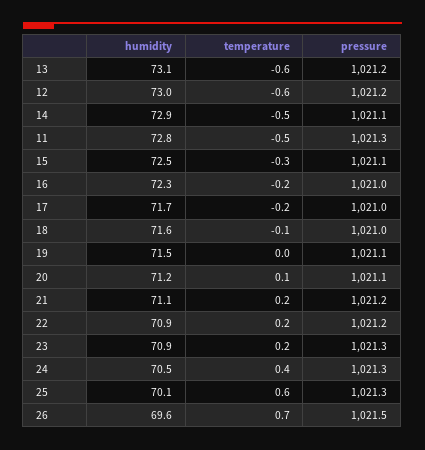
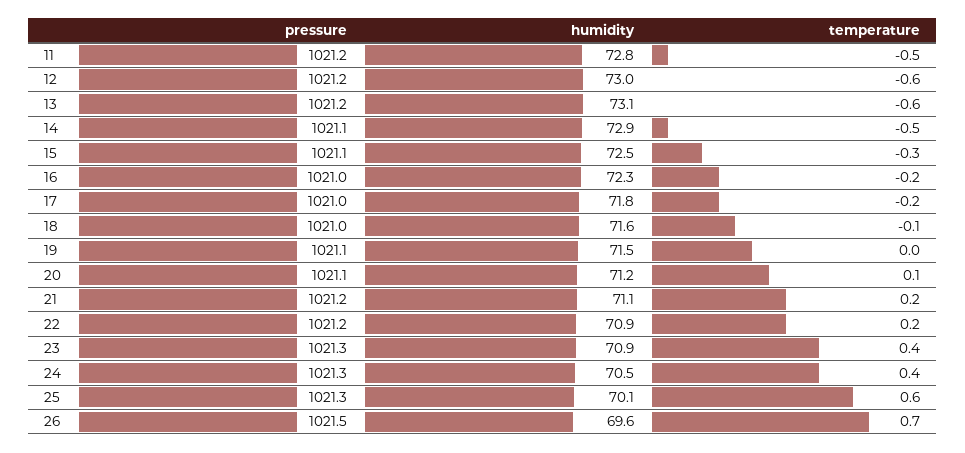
pressure, 11: 1021.3 -> 1021.2
humidity, 17: 71.7 -> 71.8
temperature, 23: 0.2 -> 0.4

